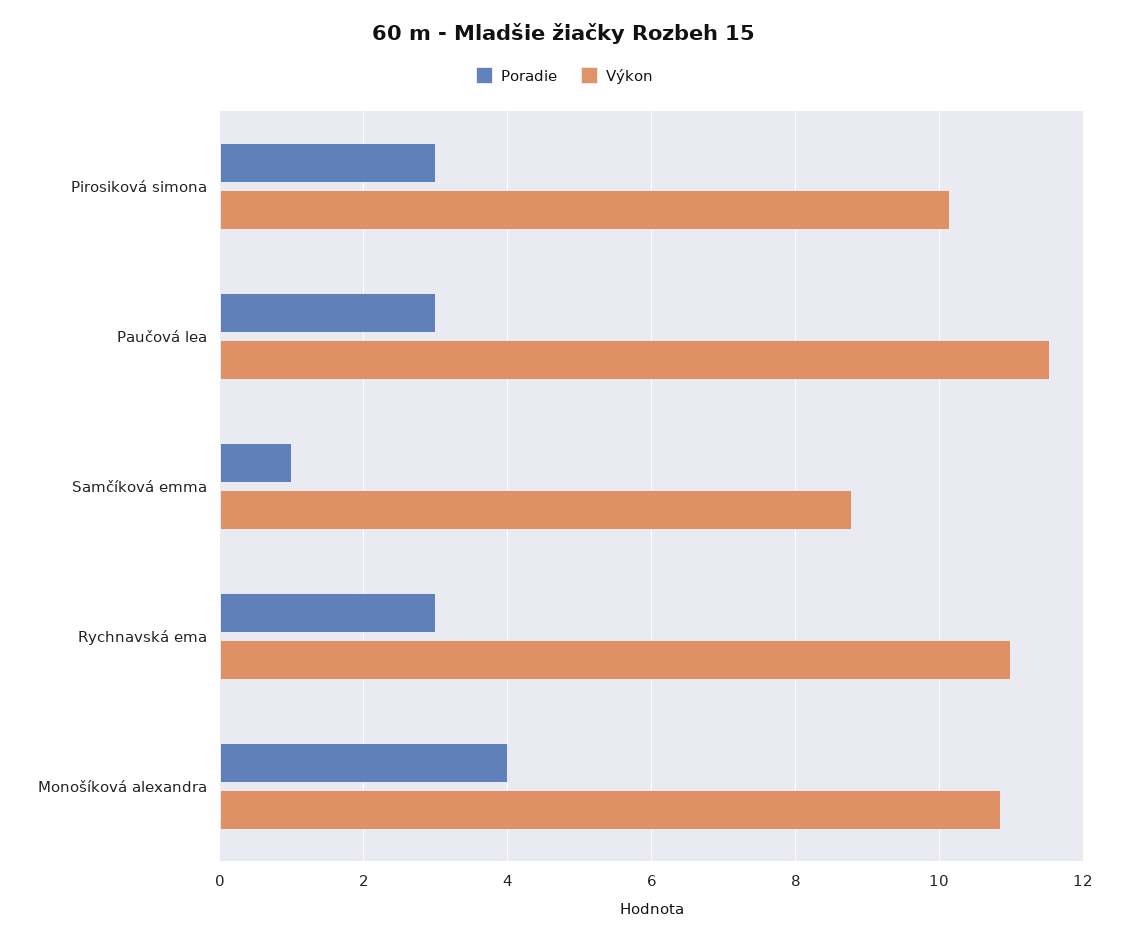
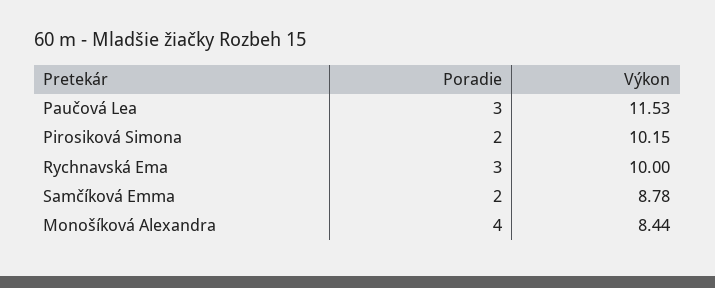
Poradie, Pirosiková simona: 3 -> 2
Poradie, Samčíková emma: 1 -> 2
Výkon, Rychnavská ema: 11 -> 10
Výkon, Monošíková alexandra: 10.8 -> 8.44

